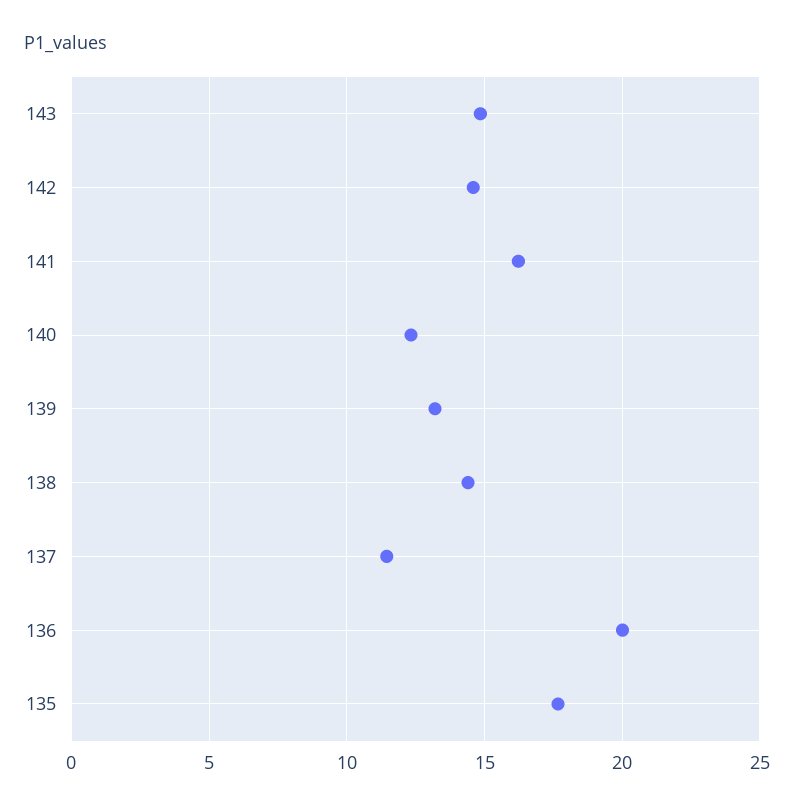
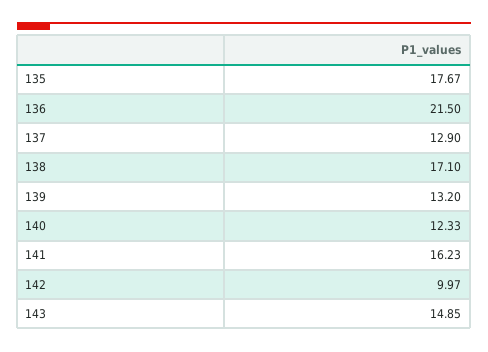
142: 14.5 -> 9.97
138: 14.5 -> 17.1
137: 11.5 -> 12.9
136: 20 -> 21.5

